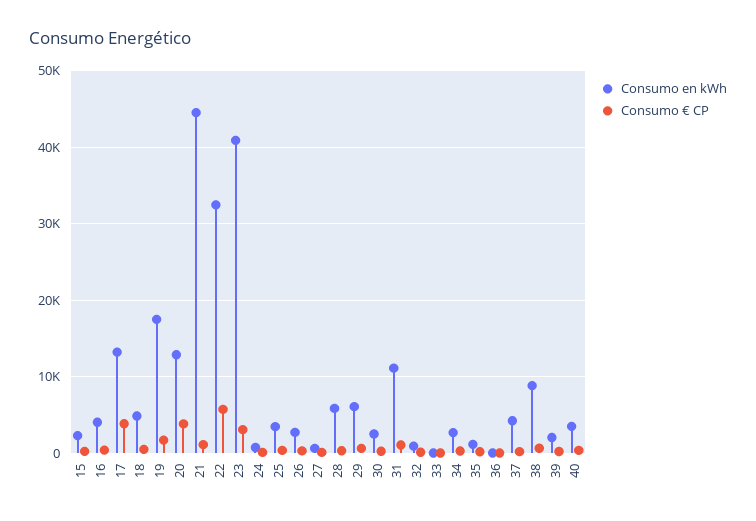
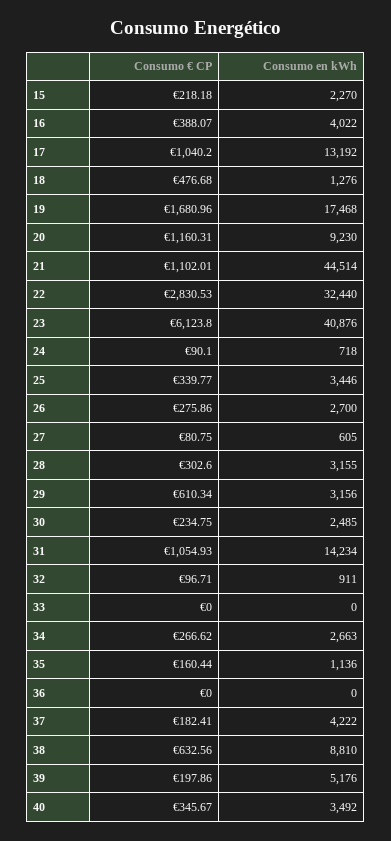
Consumo € CP, 17: 4000 -> 1040.2
Consumo en kWh, 18: 5000 -> 1276
Consumo en kWh, 20: 13000 -> 9230
Consumo € CP, 20: 4000 -> 1160.31
Consumo € CP, 22: 6000 -> 2830.53
Consumo € CP, 23: 3000 -> 6123.8
Consumo en kWh, 28: 6000 -> 3155
Consumo en kWh, 29: 6000 -> 3156
Consumo en kWh, 31: 11000 -> 14234
Consumo en kWh, 39: 2000 -> 5176

